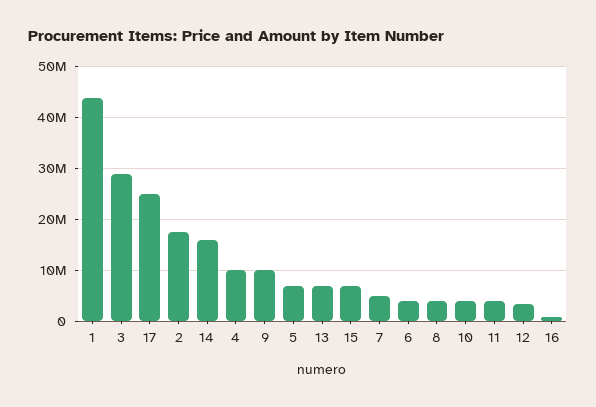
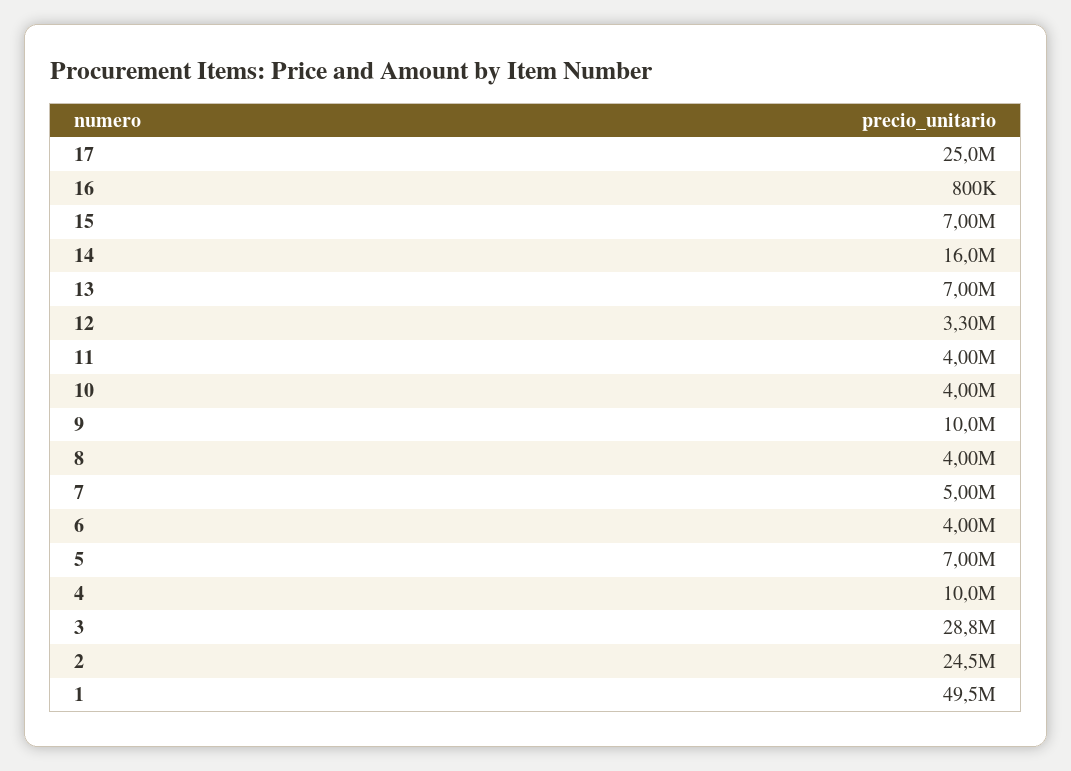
1: 44000000 -> 49500000
2: 18000000 -> 24500000

